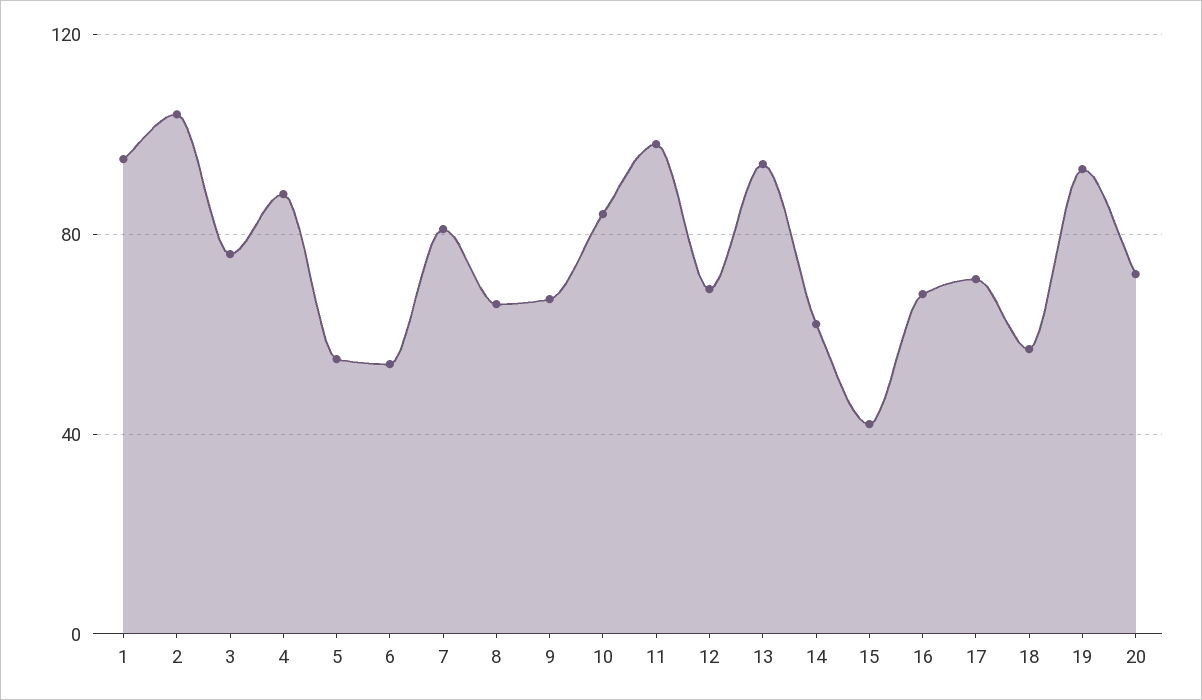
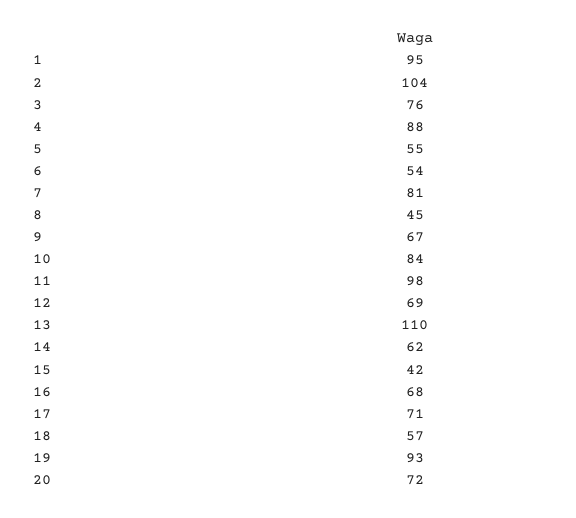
8: 65 -> 45
13: 95 -> 110

